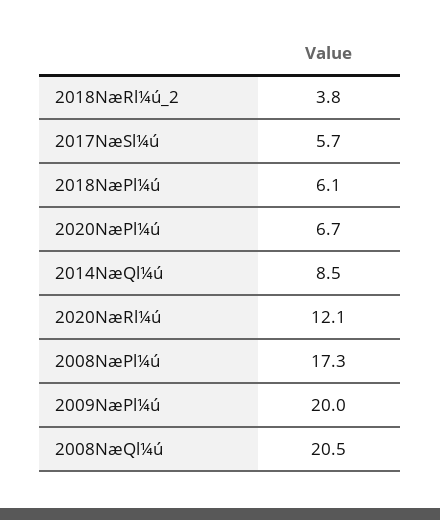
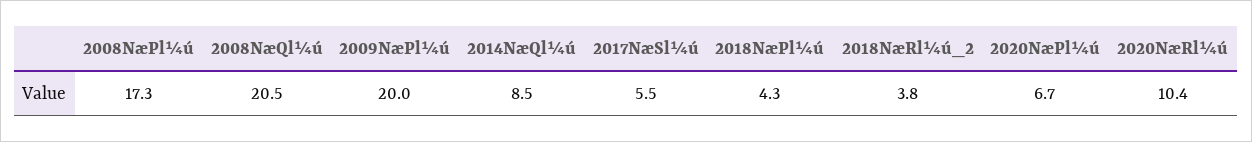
2017NæSl¼ú: 5.7 -> 5.5
2018NæPl¼ú: 6.1 -> 4.3
2020NæRl¼ú: 12.1 -> 10.4

